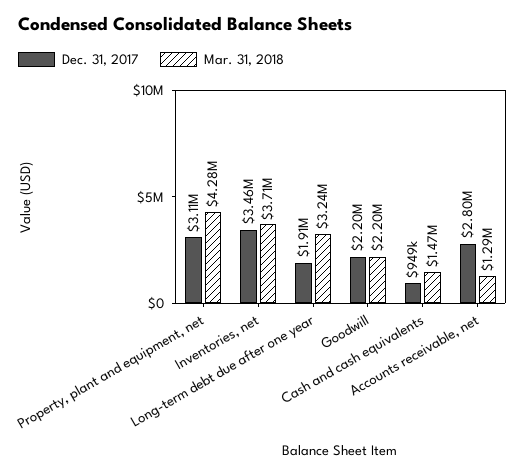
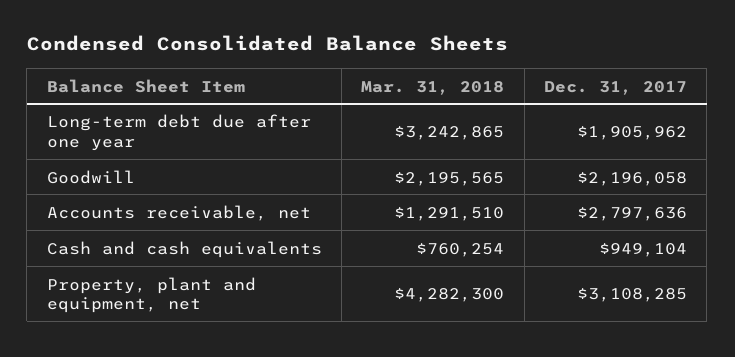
Dec. 31, 2017, Inventories, net: 3460000 -> none
Mar. 31, 2018, Inventories, net: 3710000 -> none
Mar. 31, 2018, Cash and cash equivalents: 1470000 -> 760254

